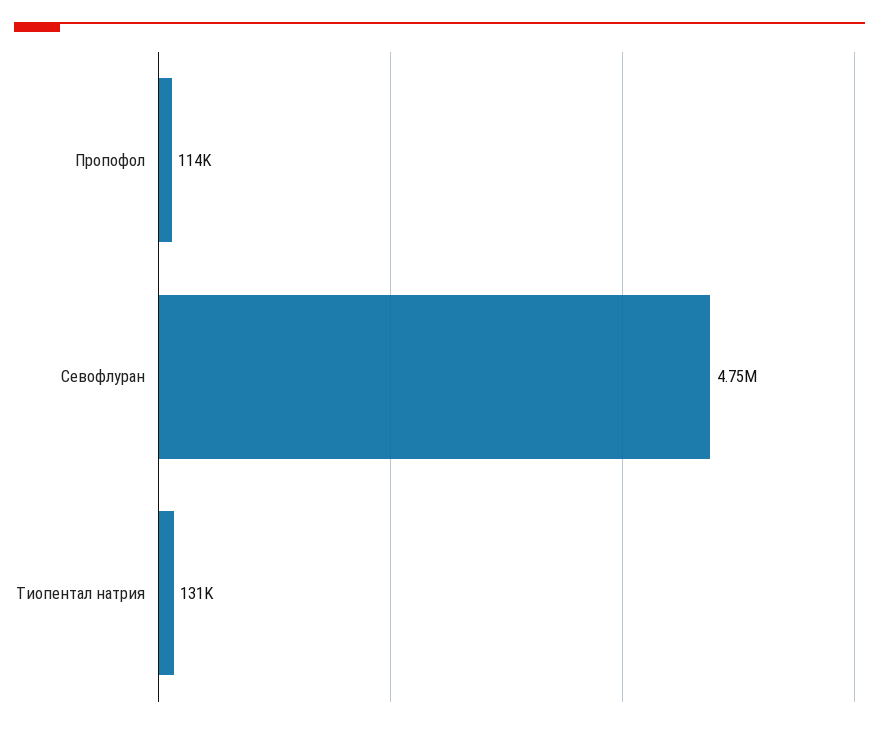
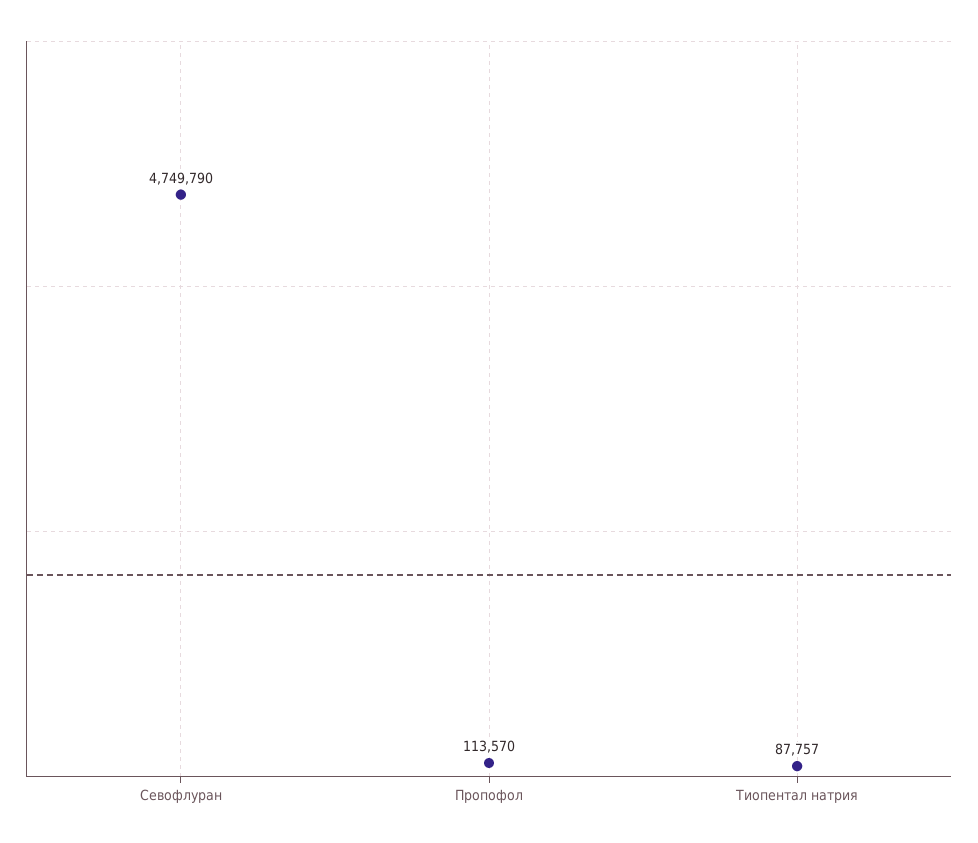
Тиопентал натрия: 131000 -> 87757

